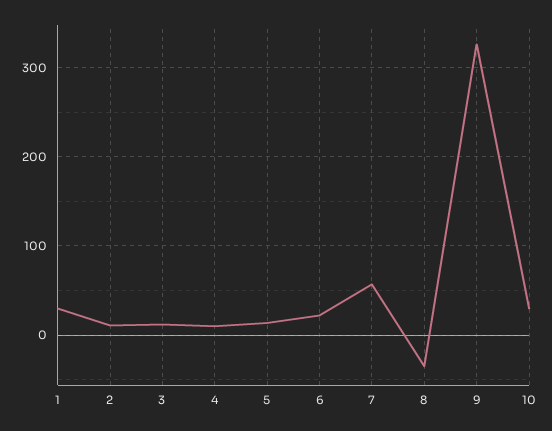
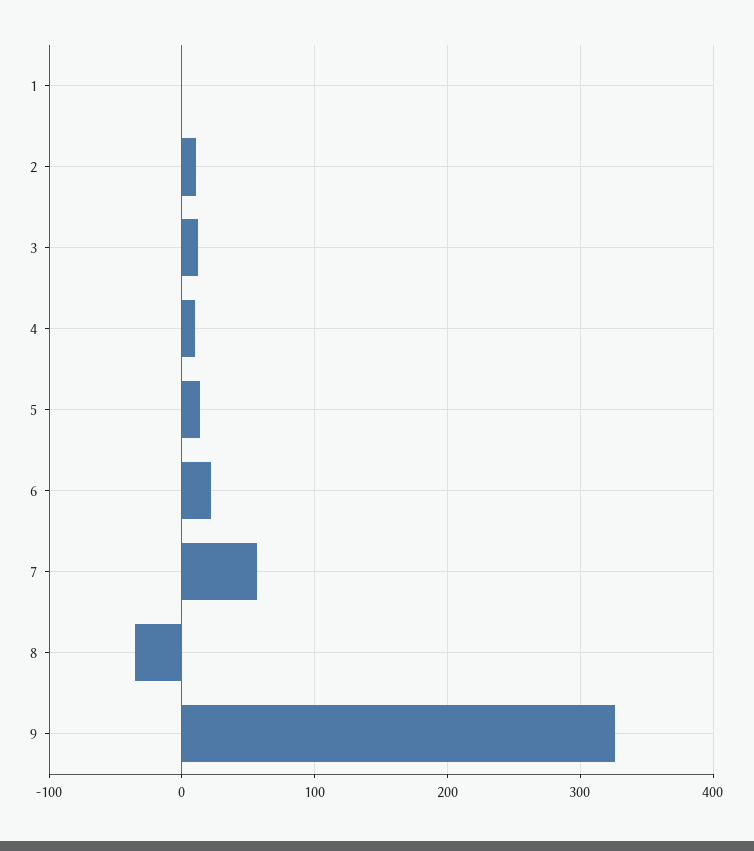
1: 30 -> 0
10: 30 -> none

